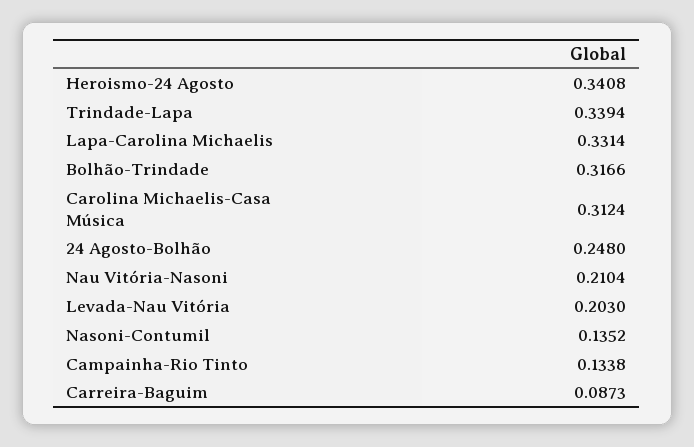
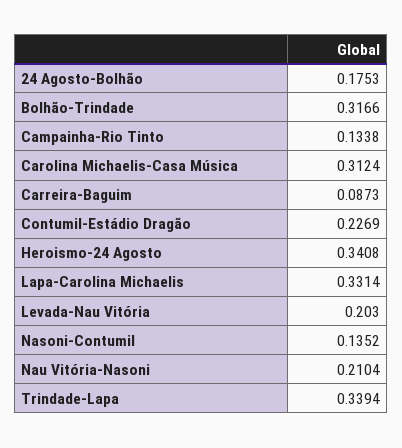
24 Agosto-Bolhão: 0.248 -> 0.1753
Contumil-Estádio Dragão: none -> 0.2269

